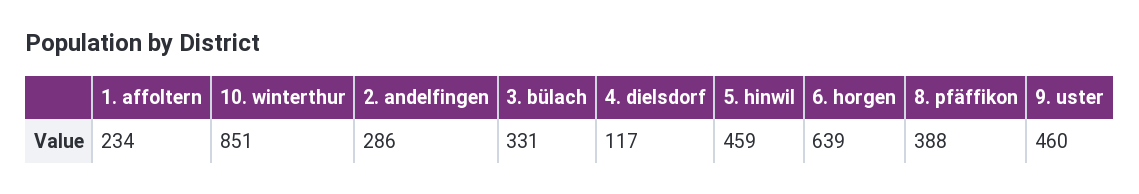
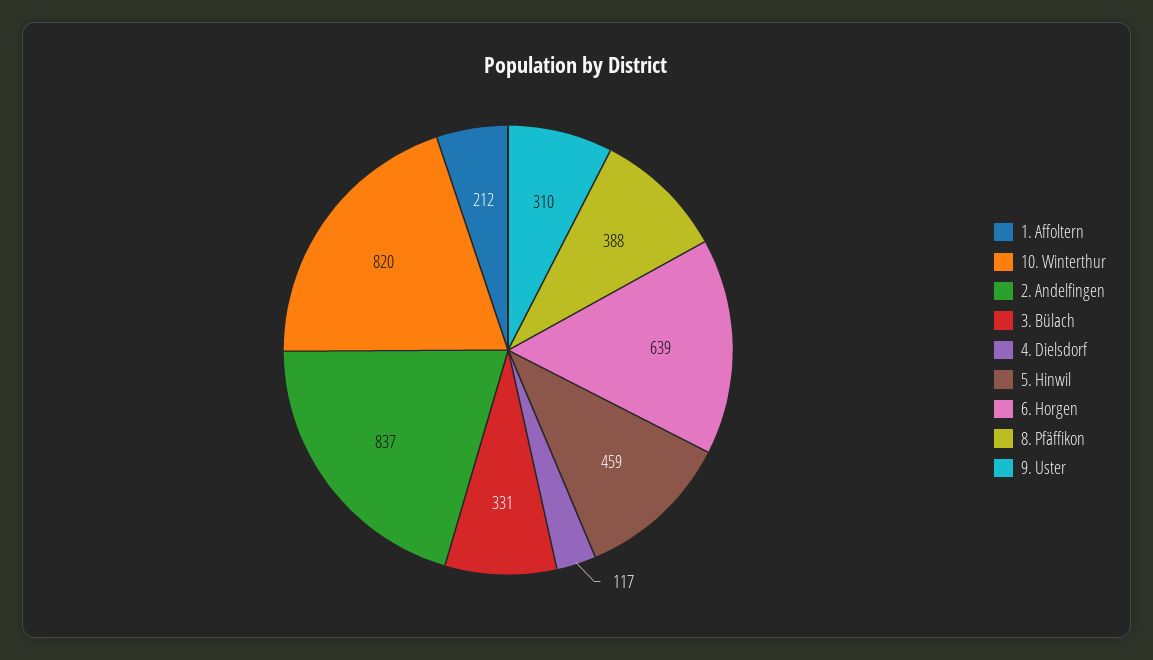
1. affoltern: 234 -> 212
10. winterthur: 851 -> 820
2. andelfingen: 286 -> 837
9. uster: 460 -> 310

